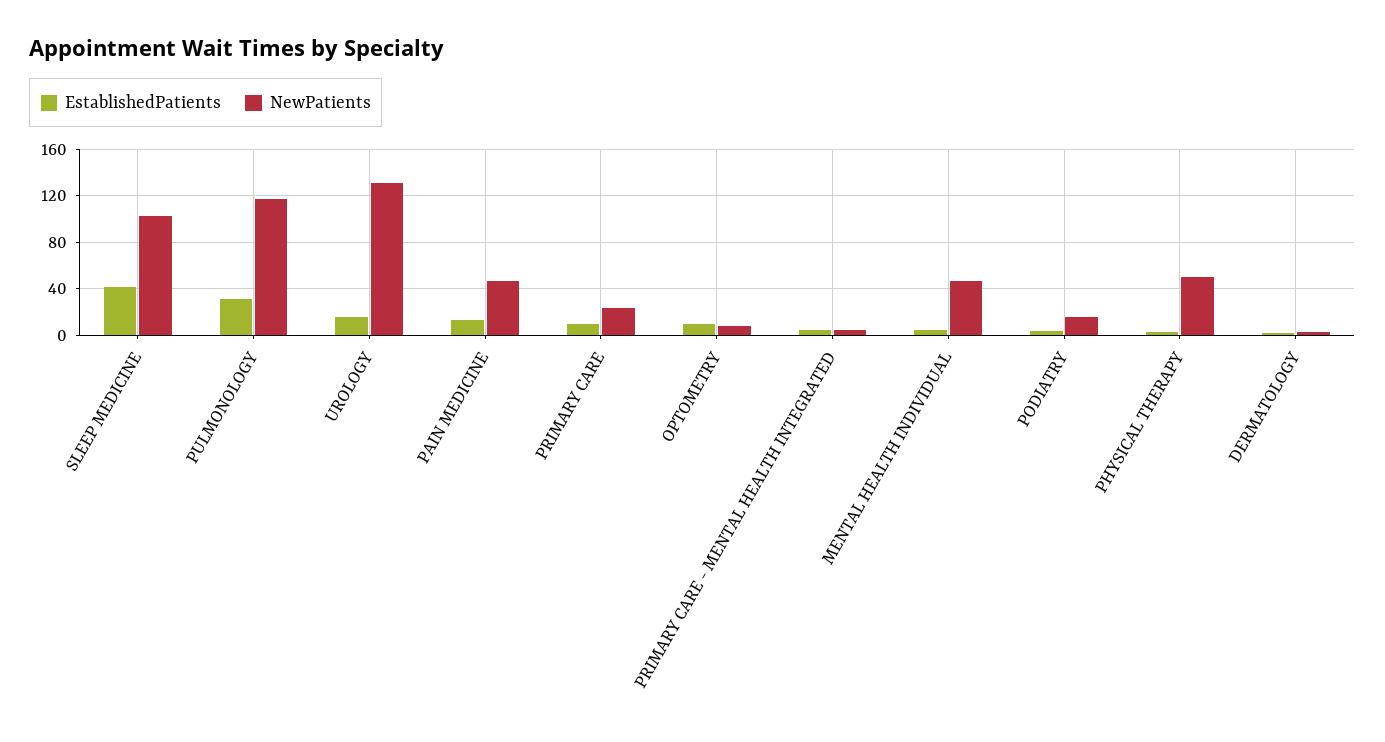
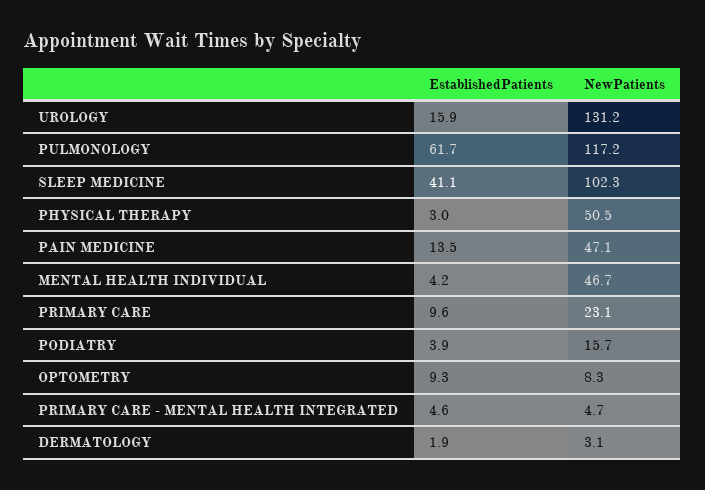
EstablishedPatients, PULMONOLOGY: 30 -> 61.7

